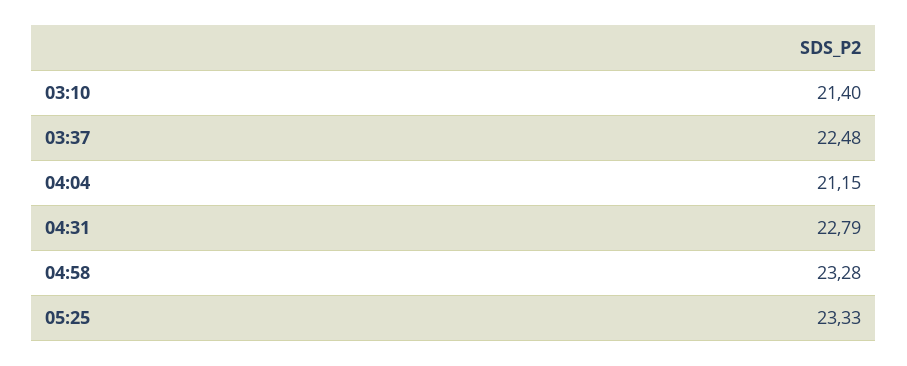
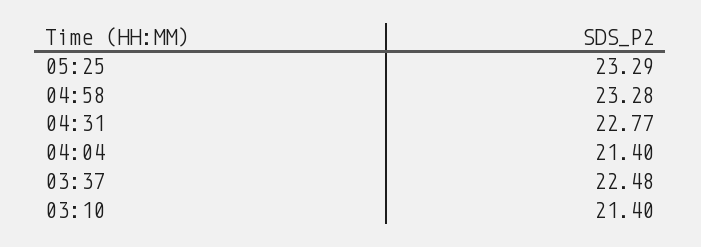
04:04: 21.15 -> 21.4
04:31: 22.79 -> 22.77
05:25: 23.33 -> 23.29

